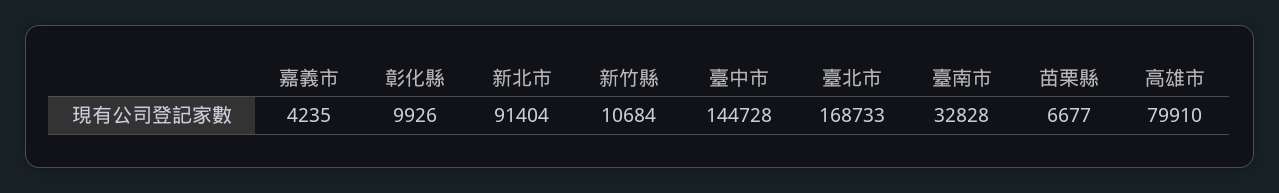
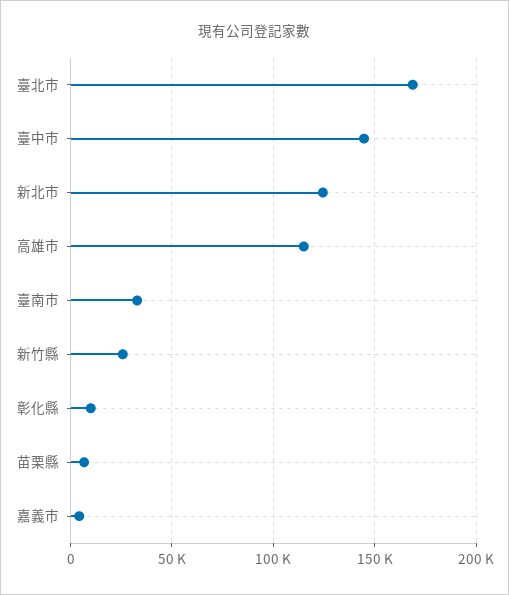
新北市: 91404 -> 125000
新竹縣: 10684 -> 25000
高雄市: 79910 -> 115000

